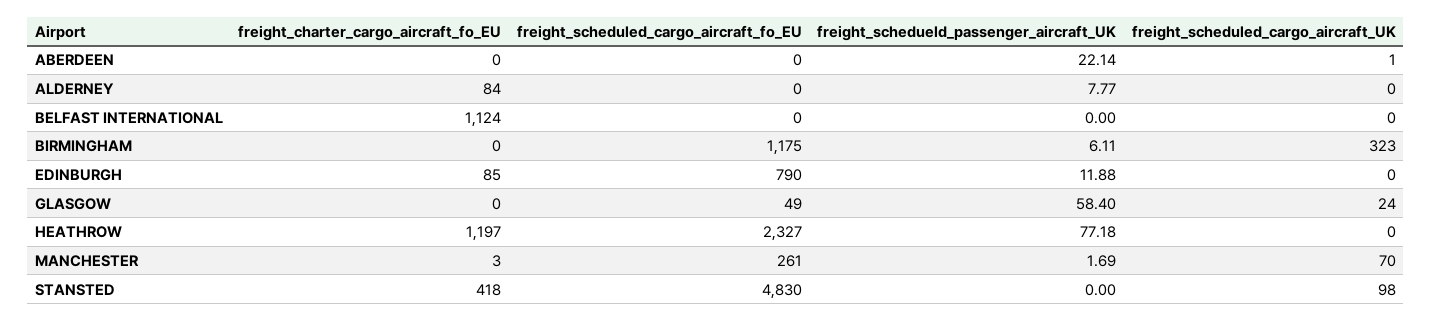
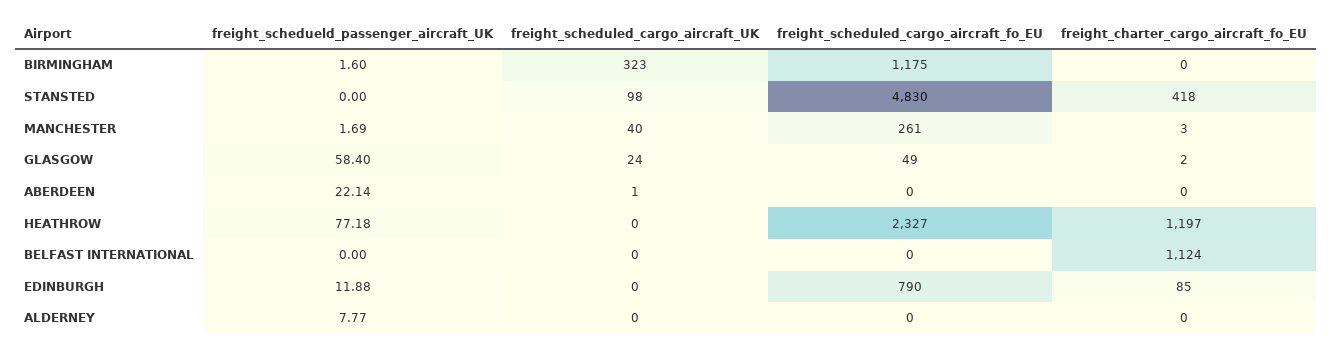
freight_charter_cargo_aircraft_fo_EU, ALDERNEY: 84 -> 0
freight_schedueld_passenger_aircraft_UK, BIRMINGHAM: 6.11 -> 1.6
freight_charter_cargo_aircraft_fo_EU, GLASGOW: 0 -> 2
freight_scheduled_cargo_aircraft_UK, MANCHESTER: 70 -> 40

